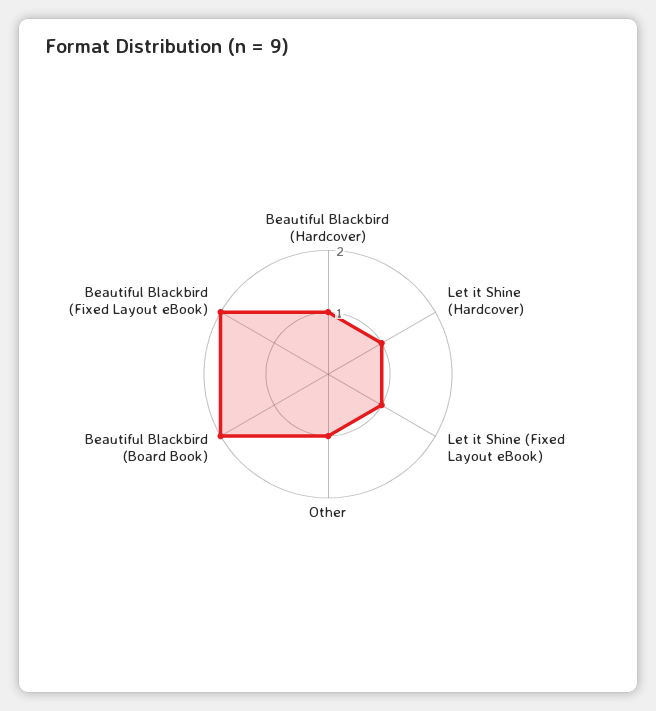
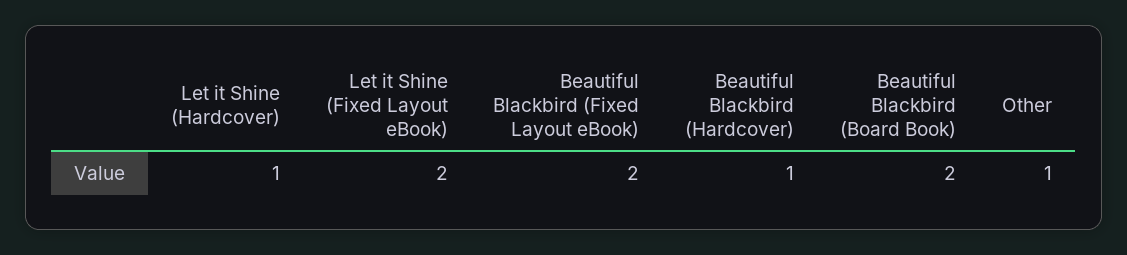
Let it Shine (Fixed Layout eBook): 1 -> 2

